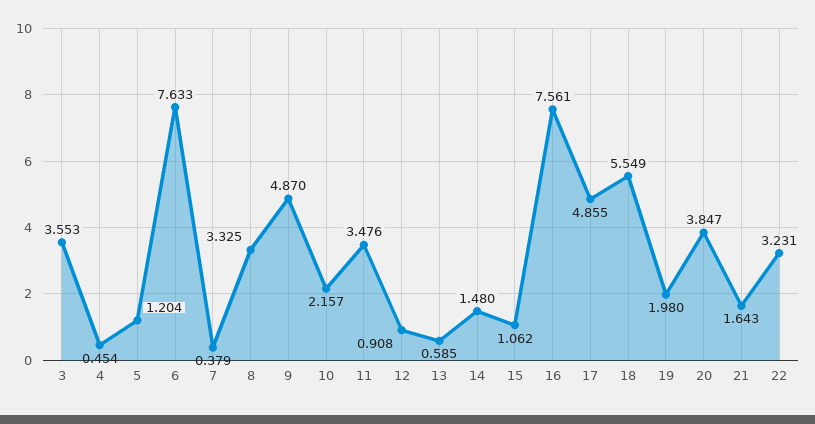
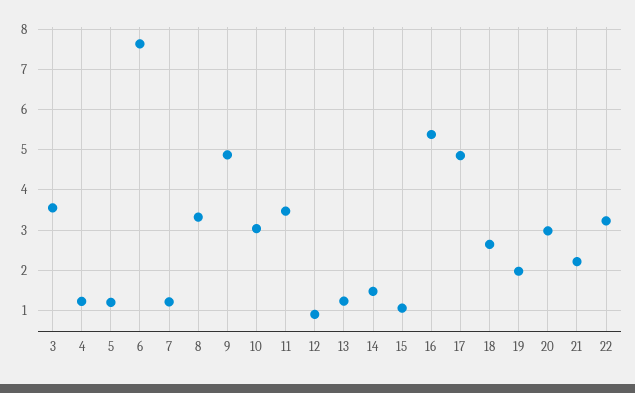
4: 0.454 -> 1.2
7: 0.379 -> 1.2
10: 2.157 -> 3
13: 0.585 -> 1.2
16: 7.561 -> 5.4
18: 5.549 -> 2.6
20: 3.847 -> 3
21: 1.643 -> 2.2

